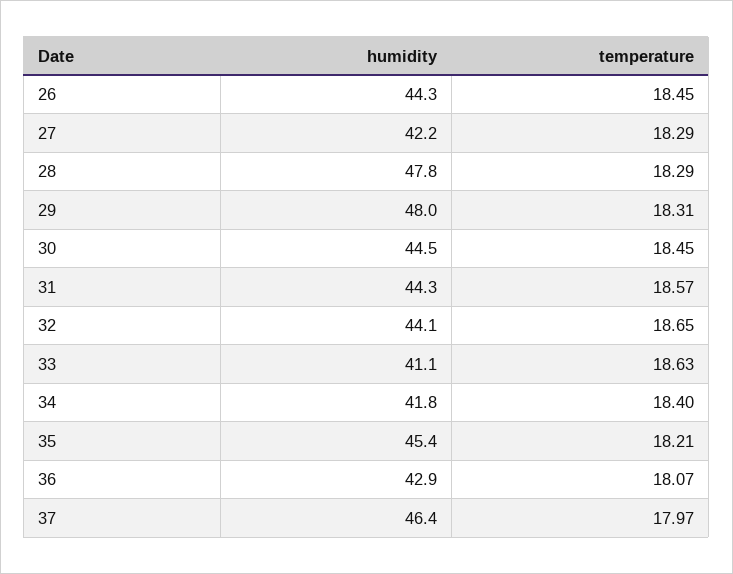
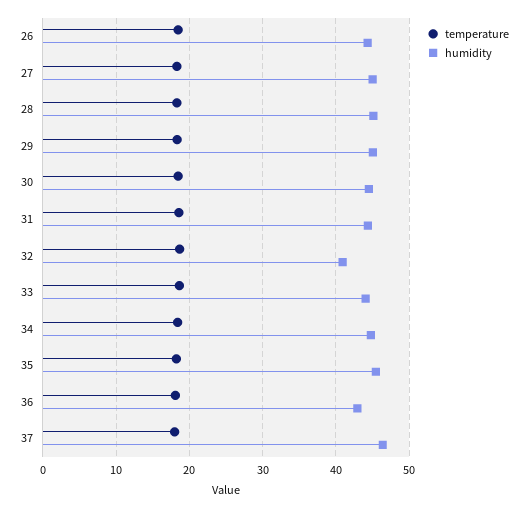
humidity, 27: 42.2 -> 45
humidity, 28: 47.8 -> 45
humidity, 29: 48 -> 45
humidity, 32: 44.1 -> 41
humidity, 33: 41.1 -> 44
humidity, 34: 41.8 -> 45

